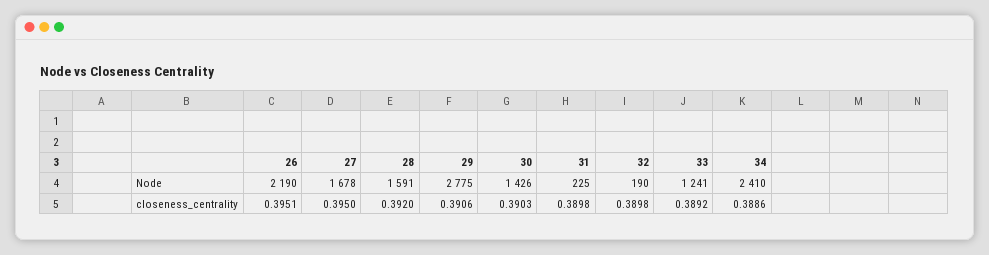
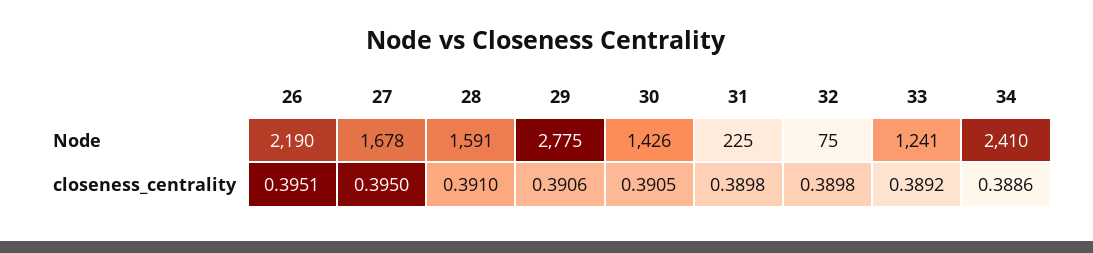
32, Node: 190 -> 75
28, closeness_centrality: 0.392 -> 0.391
30, closeness_centrality: 0.3903 -> 0.3905

